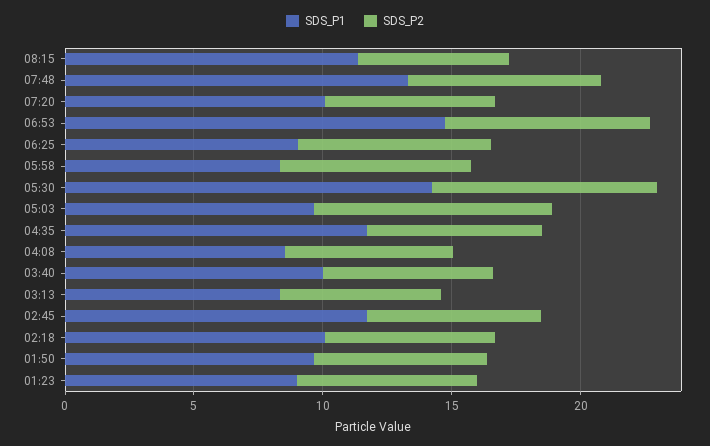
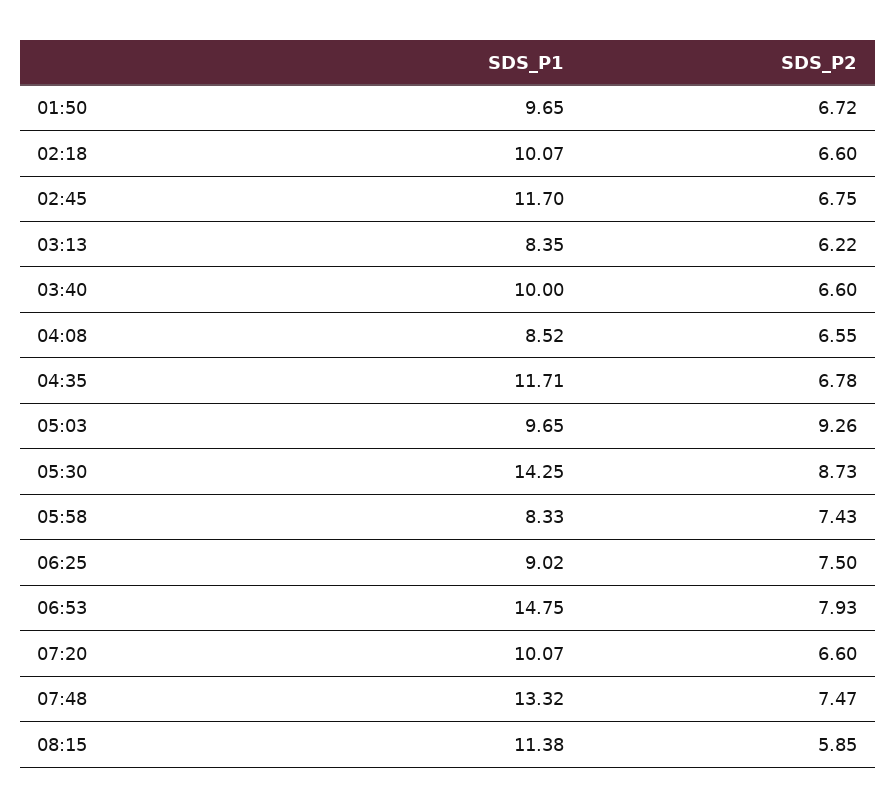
SDS_P1, 01:23: 9 -> none
SDS_P2, 01:23: 7 -> none

